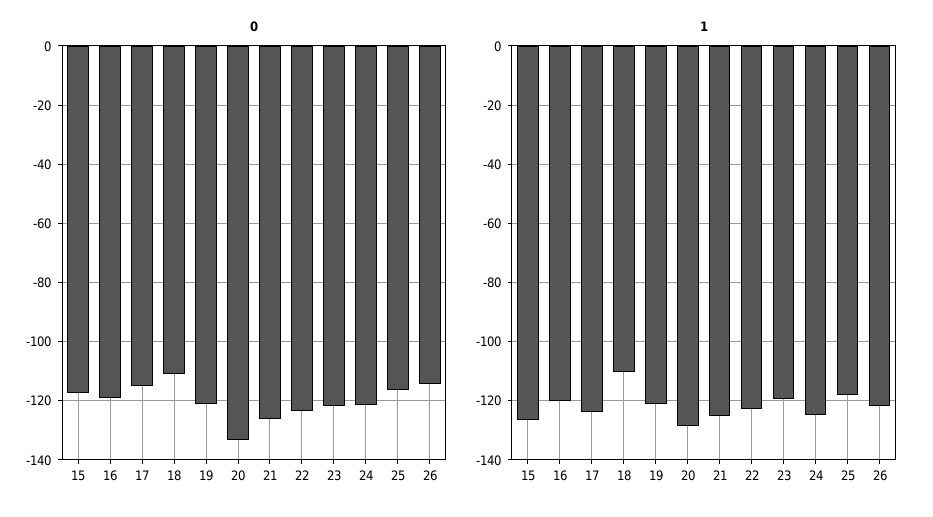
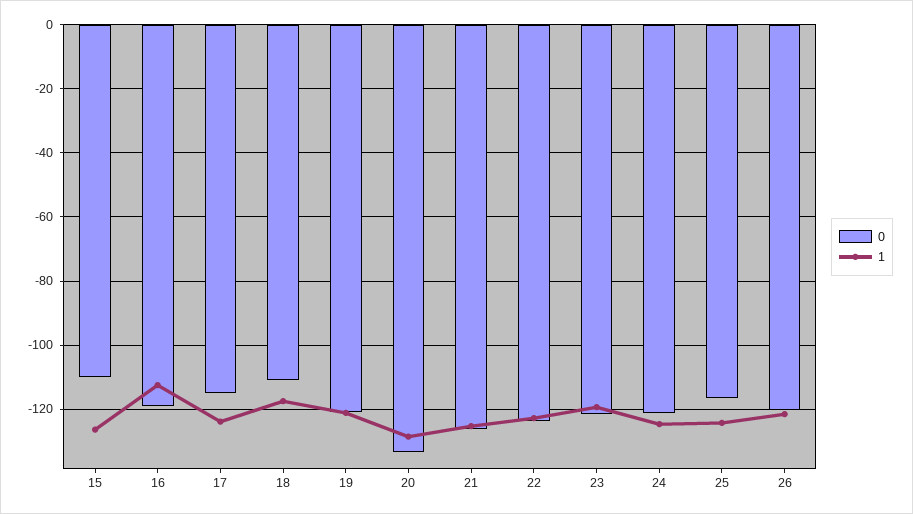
0, 15: -117.5 -> -110
0, 26: -115 -> -120
1, 16: -120 -> -112
1, 18: -110 -> -118
1, 25: -117.5 -> -124

